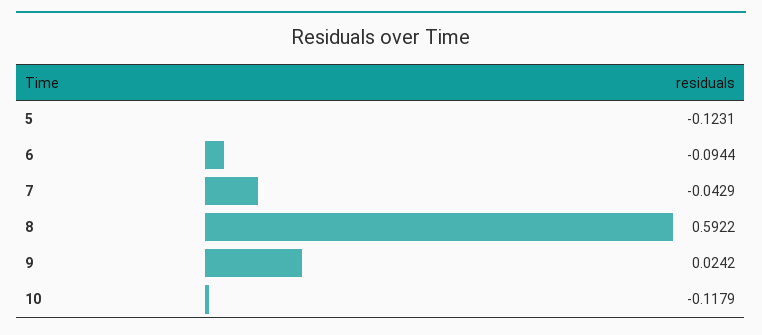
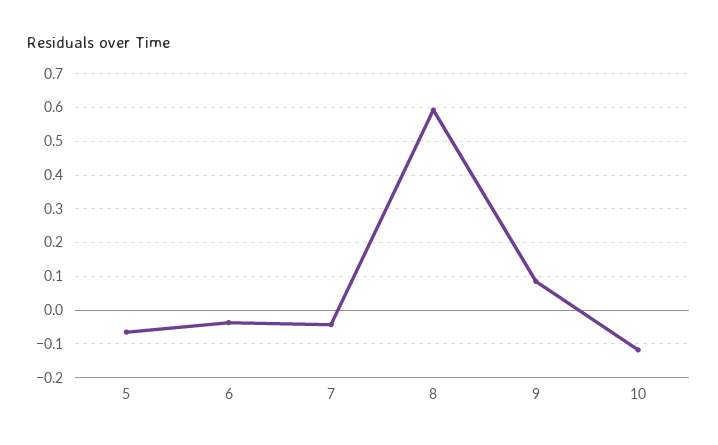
5: -0.1231 -> -0.06
6: -0.0944 -> -0.04
9: 0.0242 -> 0.08

